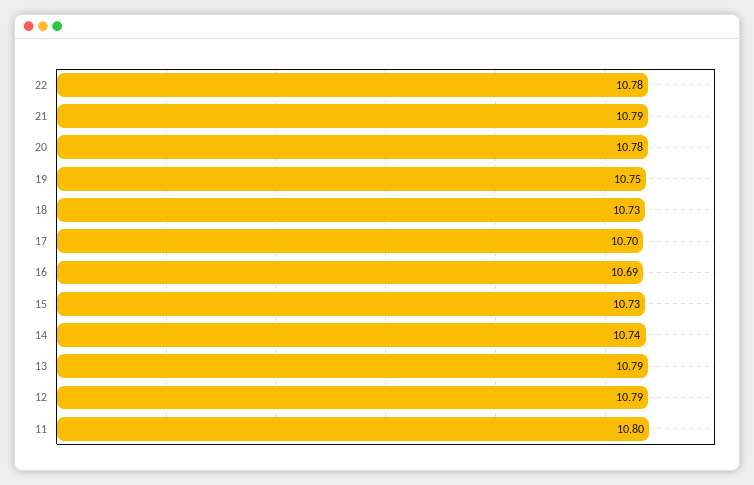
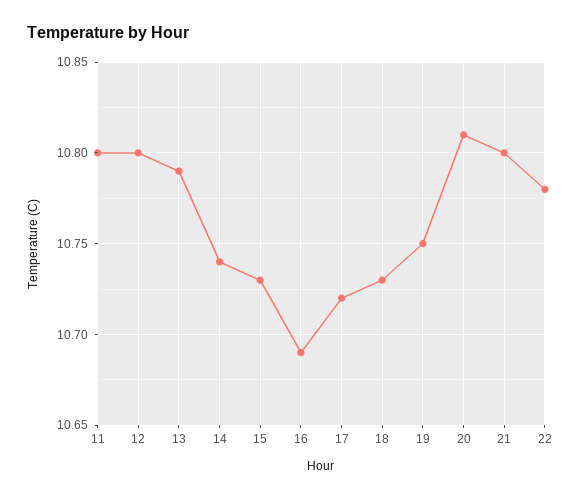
21: 10.79 -> 10.8
20: 10.78 -> 10.81
17: 10.7 -> 10.72
12: 10.79 -> 10.8

